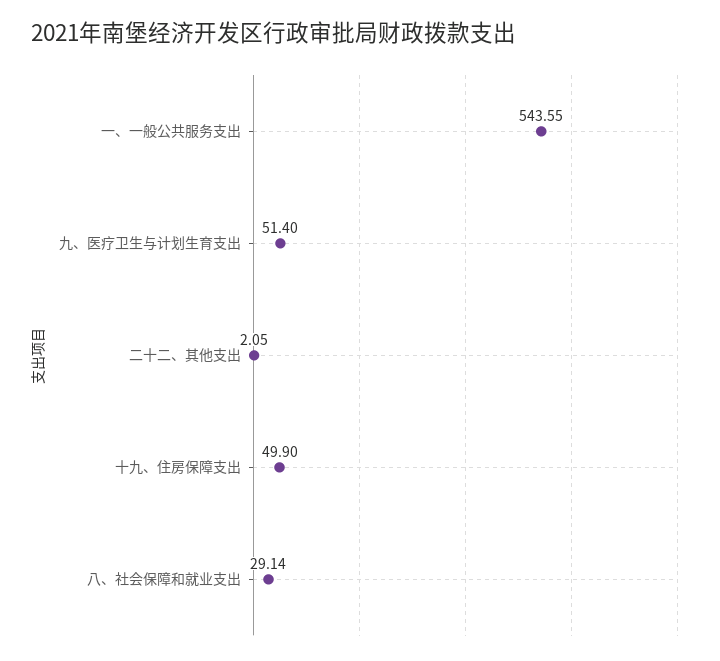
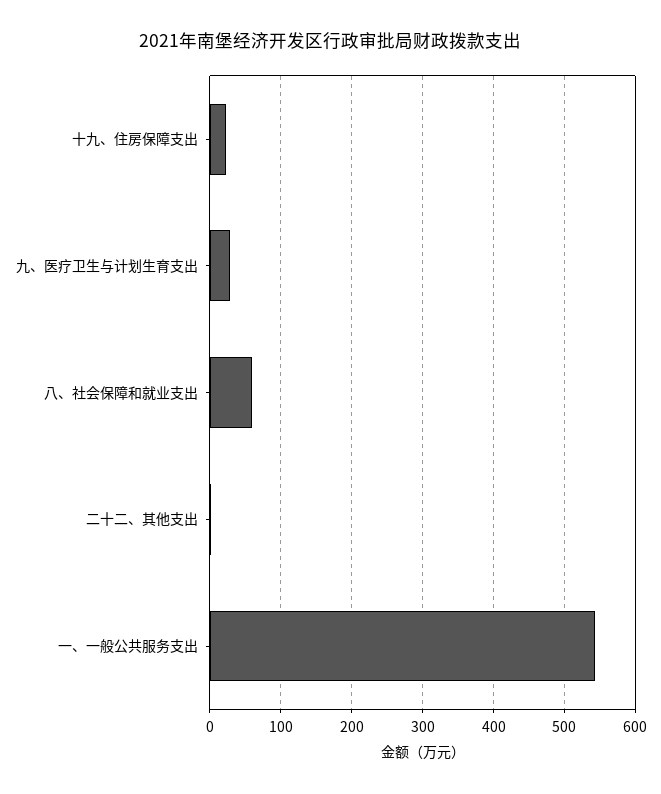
九、医疗卫生与计划生育支出: 51.4 -> 30
十九、住房保障支出: 49.9 -> 20
八、社会保障和就业支出: 29.14 -> 60

